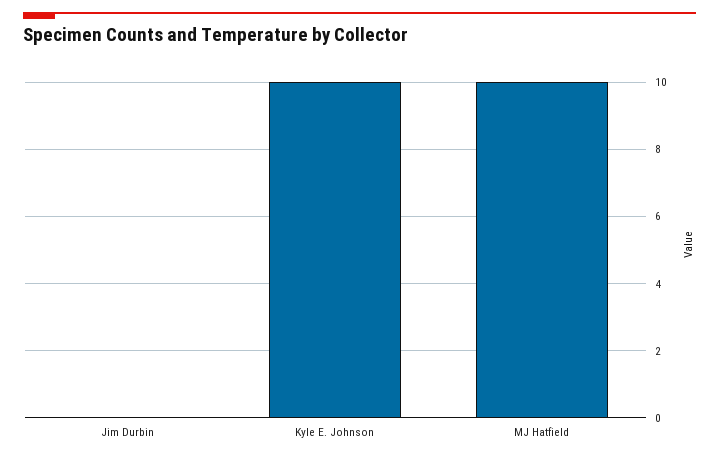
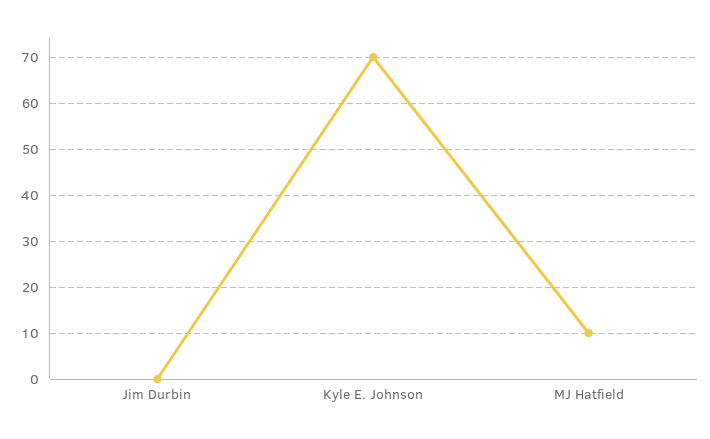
Kyle E. Johnson: 10 -> 70

